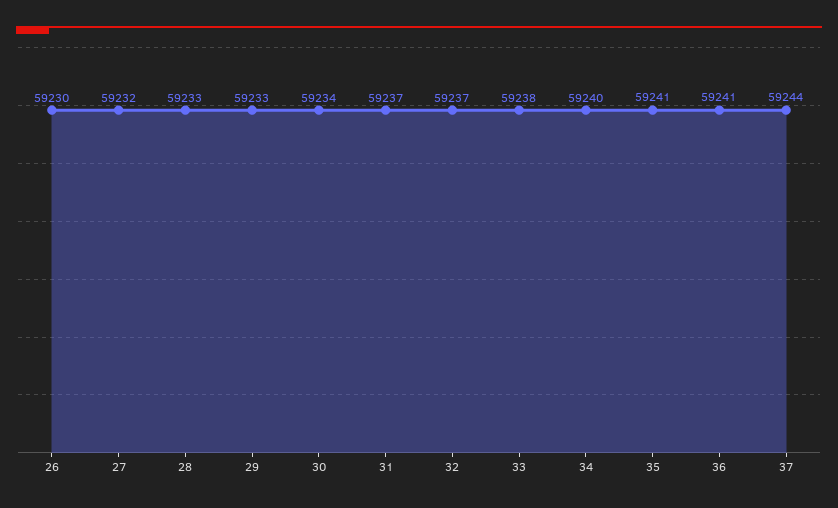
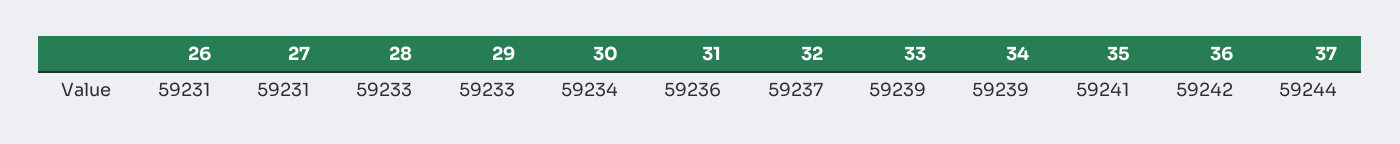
26: 59230 -> 59231
27: 59232 -> 59231
31: 59237 -> 59236
33: 59238 -> 59239
34: 59240 -> 59239
36: 59241 -> 59242

